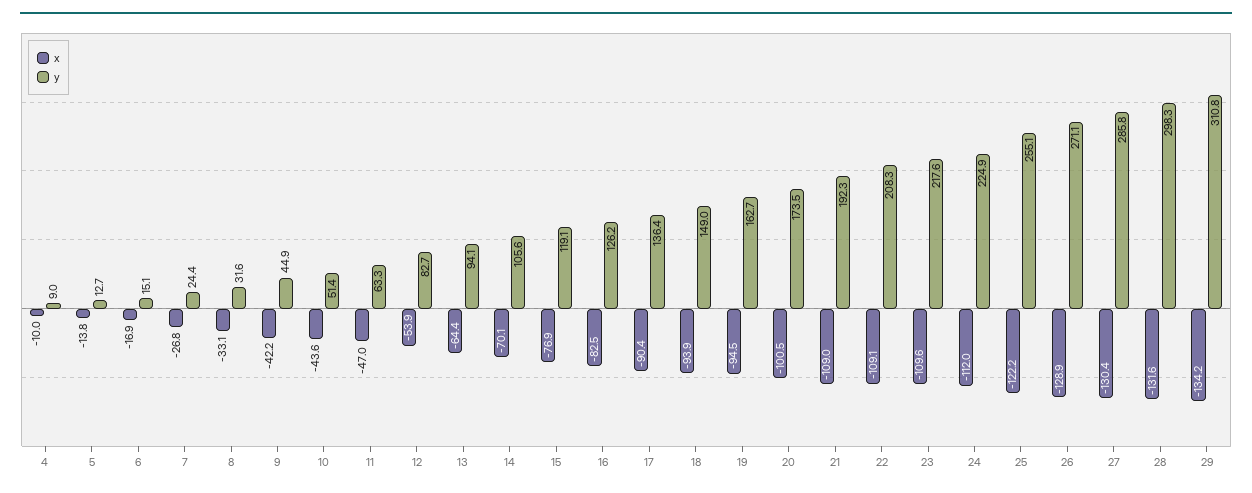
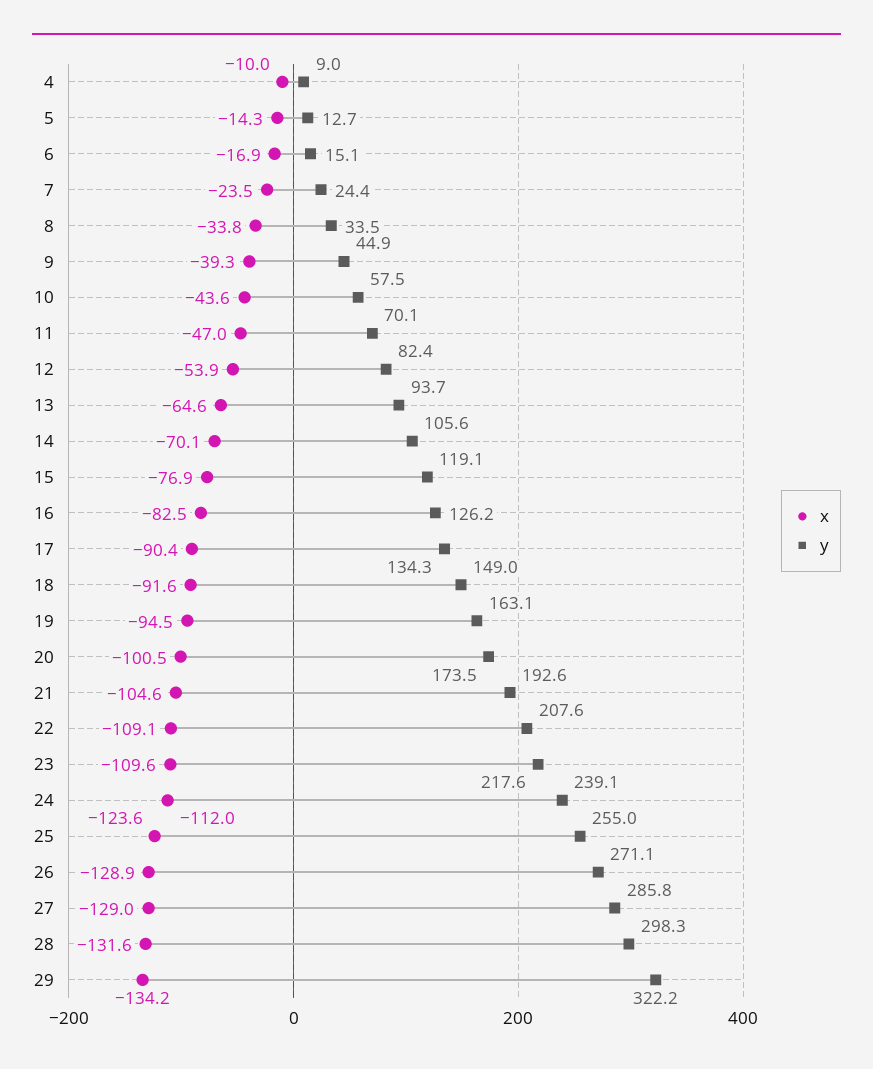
x, 5: -13.8 -> -14.3
x, 7: -26.8 -> -23.5
x, 8: -33.1 -> -33.8
y, 8: 31.6 -> 33.5
x, 9: -42.2 -> -39.3
y, 10: 51.4 -> 57.5
y, 11: 63.3 -> 70.1
y, 12: 82.7 -> 82.4
x, 13: -64.4 -> -64.6
y, 13: 94.1 -> 93.7
y, 17: 136.4 -> 134.3
x, 18: -93.9 -> -91.6
y, 19: 162.7 -> 163.1
x, 21: -109 -> -104.6
y, 21: 192.3 -> 192.6
y, 22: 208.3 -> 207.6
y, 24: 224.9 -> 239.1
x, 25: -122.2 -> -123.6
y, 25: 255.1 -> 255
x, 27: -130.4 -> -129
y, 29: 310.8 -> 322.2

